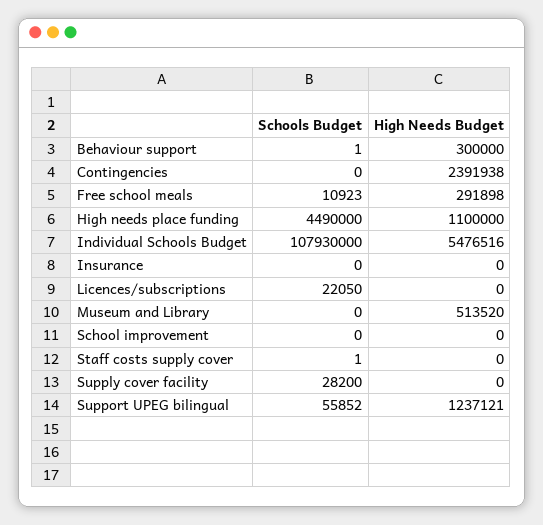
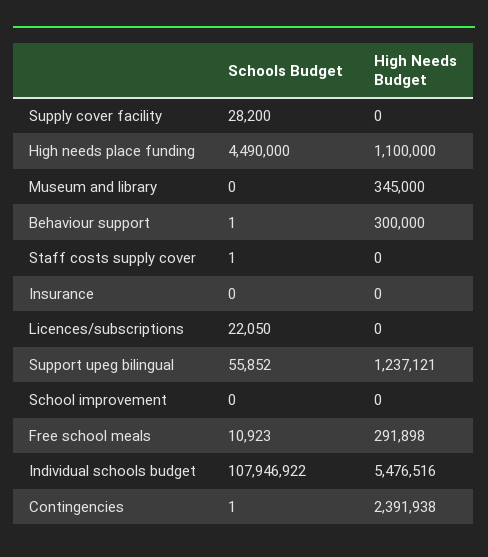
Schools Budget, Contingencies: 0 -> 1
Schools Budget, Individual Schools Budget: 107930000 -> 107946922
High Needs Budget, Museum and Library: 513520 -> 345000

